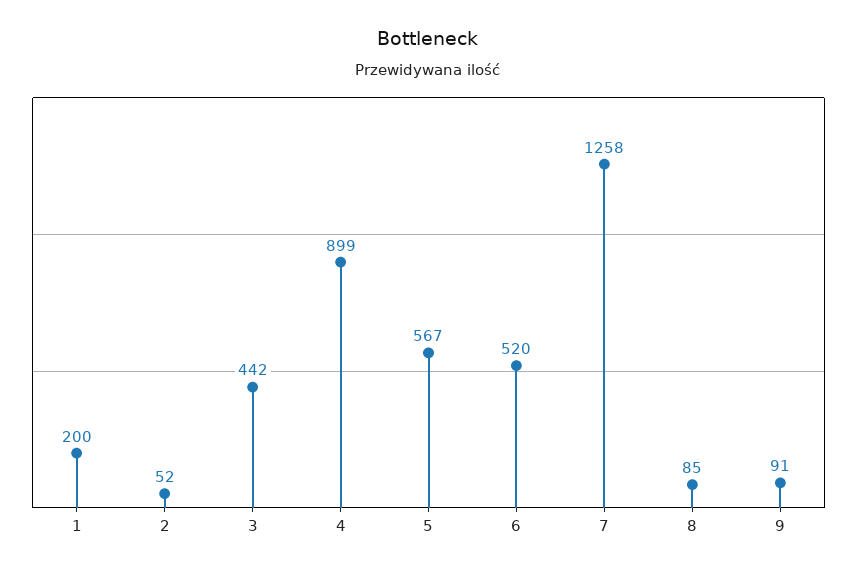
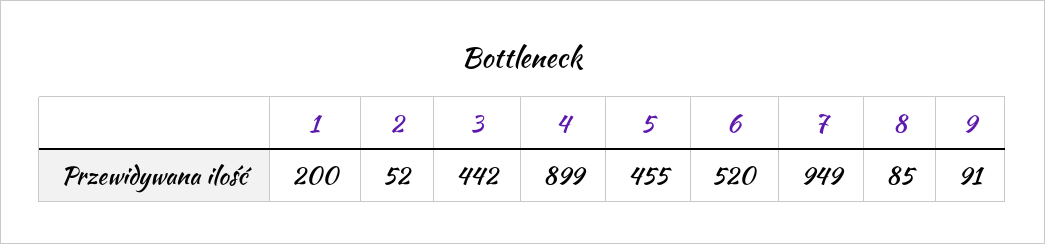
5: 567 -> 455
7: 1258 -> 949

